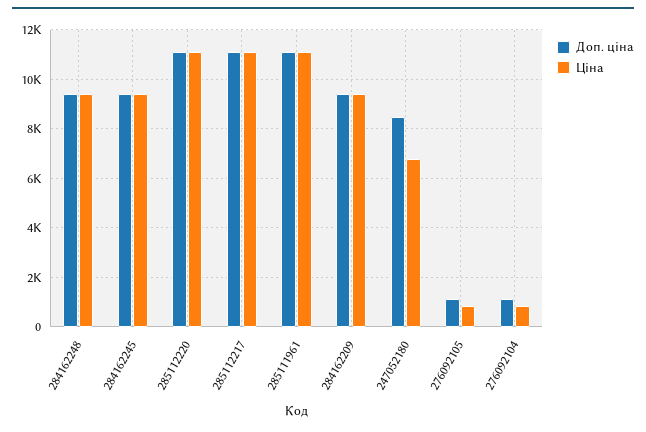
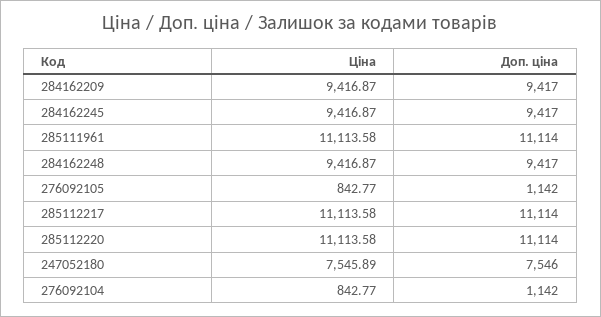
Доп. ціна, 247052180: 8500 -> 7546
Ціна, 247052180: 6750 -> 7545.89

